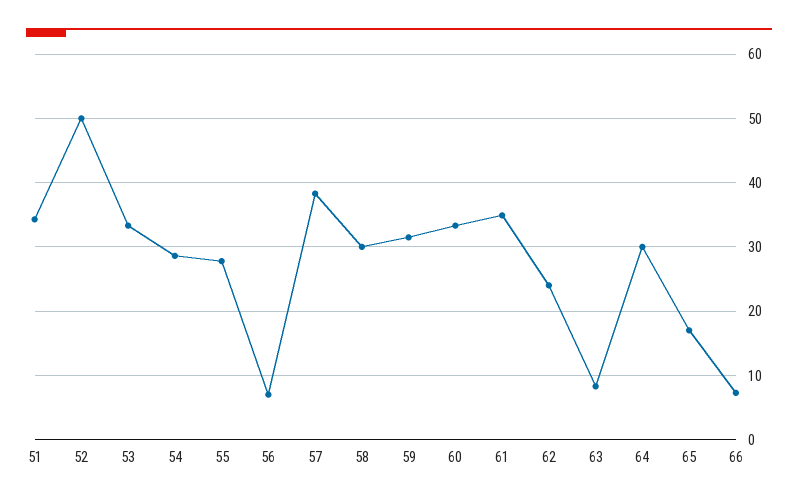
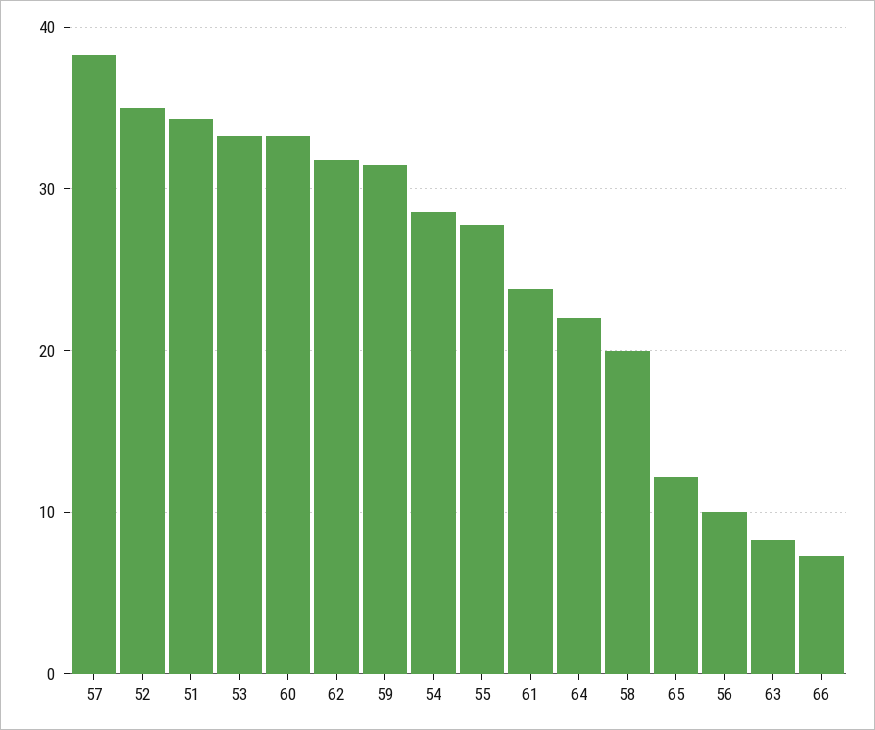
52: 50 -> 35
56: 7 -> 10
58: 30 -> 20
61: 35 -> 24
62: 24 -> 32
64: 30 -> 22
65: 17 -> 12

